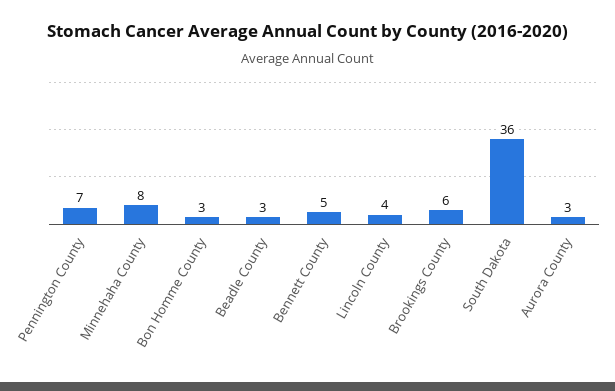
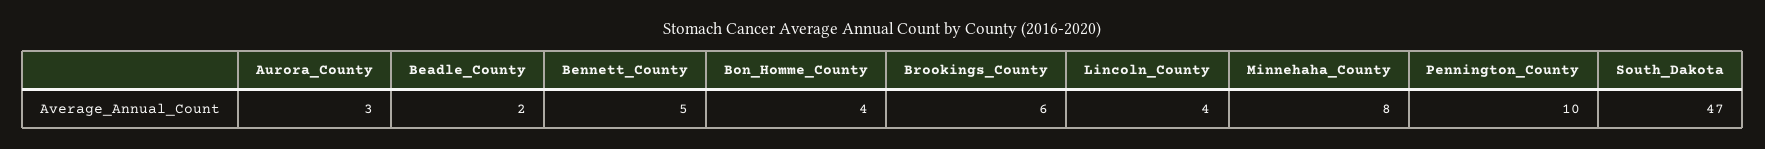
Pennington County: 7 -> 10
Bon Homme County: 3 -> 4
Beadle County: 3 -> 2
South Dakota: 36 -> 47

